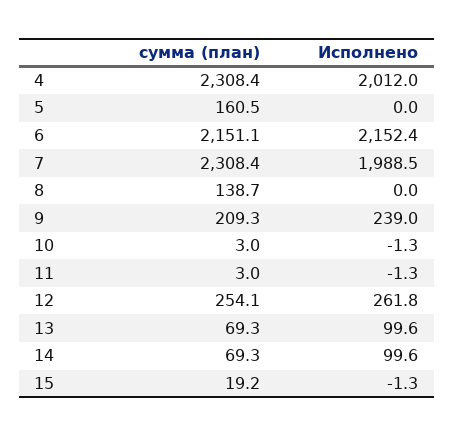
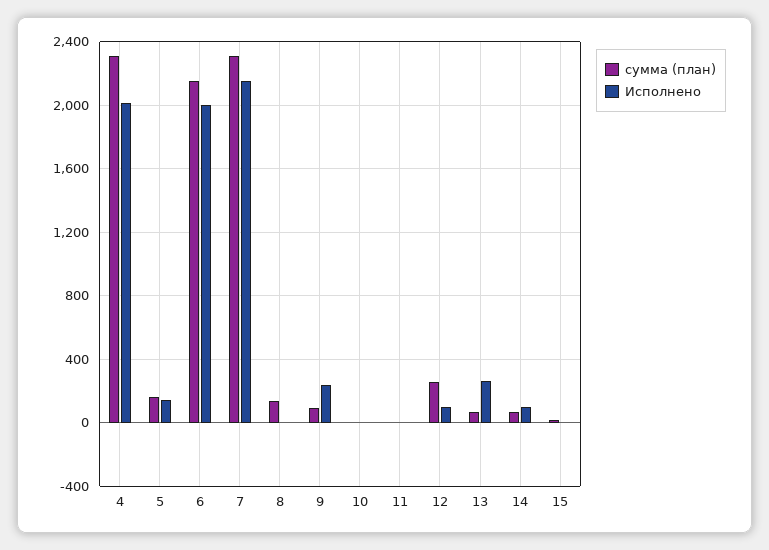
Исполнено, 5: 0 -> 150
Исполнено, 6: 2152.4 -> 2000
Исполнено, 7: 1988.5 -> 2150
сумма (план), 9: 209.3 -> 100
Исполнено, 12: 261.8 -> 100
Исполнено, 13: 99.6 -> 250

